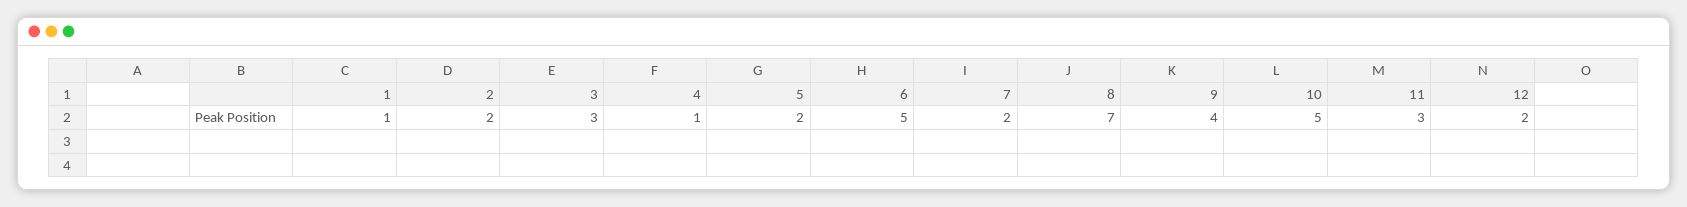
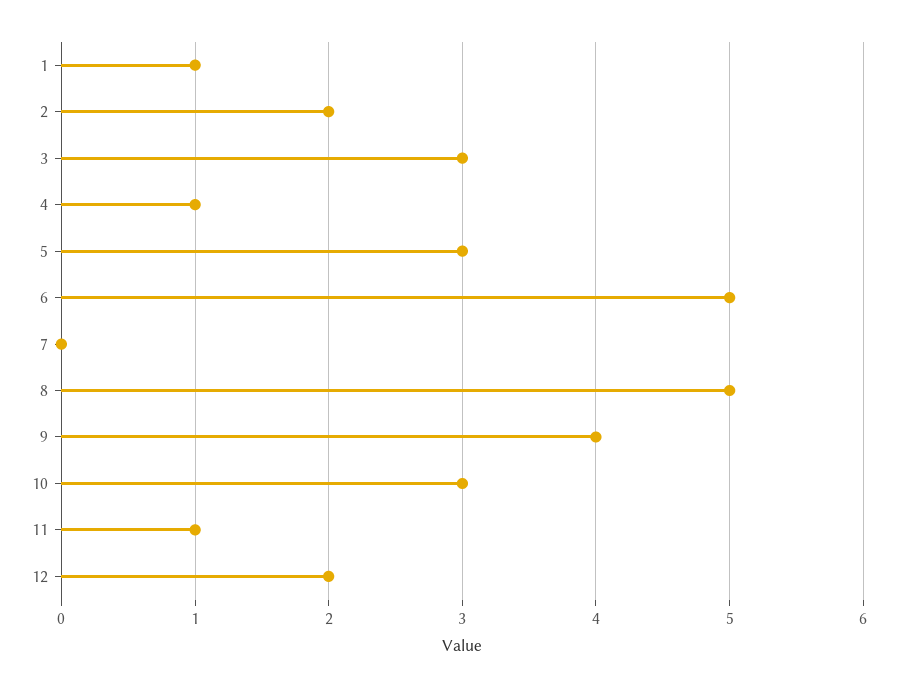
5: 2 -> 3
7: 2 -> 0
8: 7 -> 5
10: 5 -> 3
11: 3 -> 1

